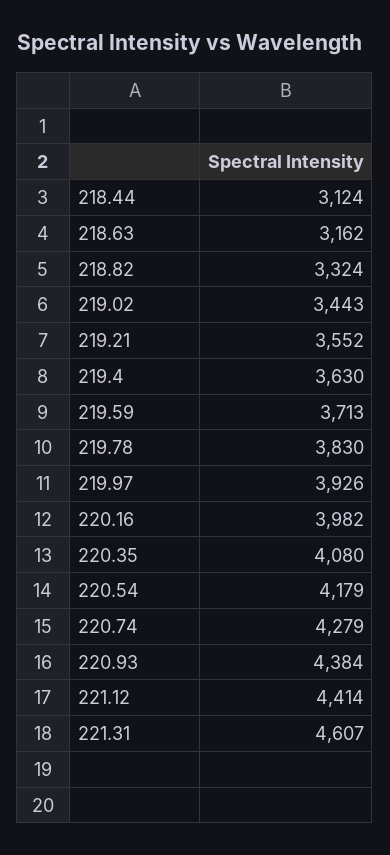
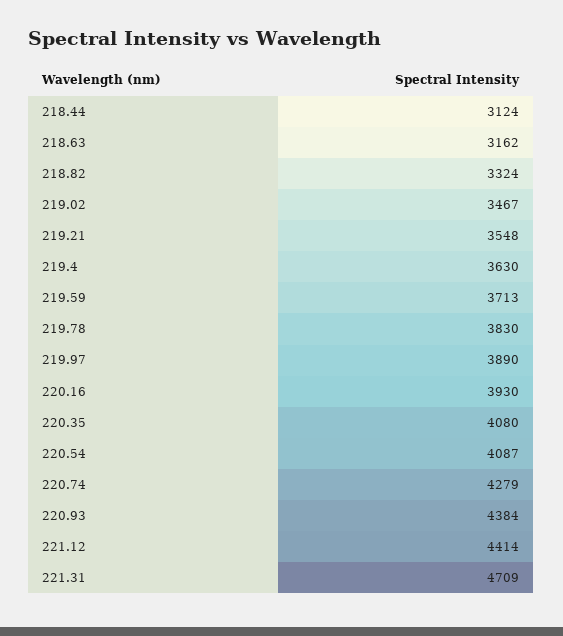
219.02: 3443 -> 3467
219.21: 3552 -> 3548
219.97: 3926 -> 3890
220.16: 3982 -> 3930
220.54: 4179 -> 4087
221.31: 4607 -> 4709

